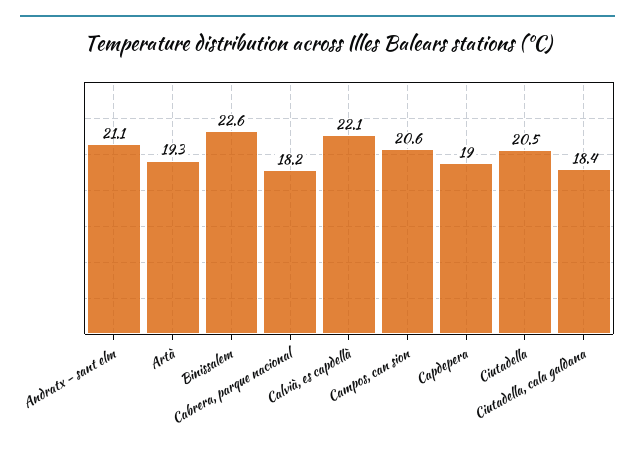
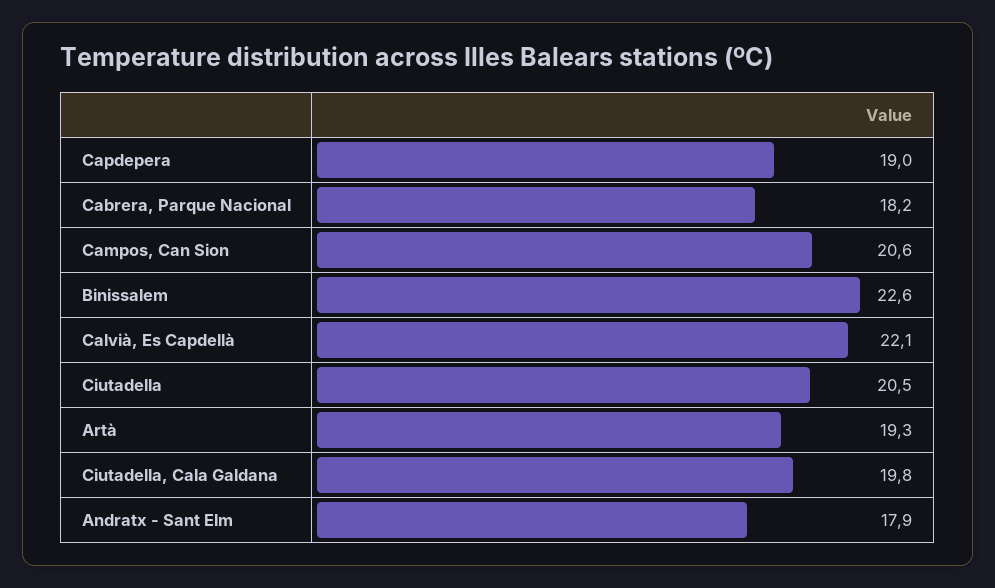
Andratx - sant elm: 21.1 -> 17.9
Ciutadella, cala galdana: 18.4 -> 19.8

